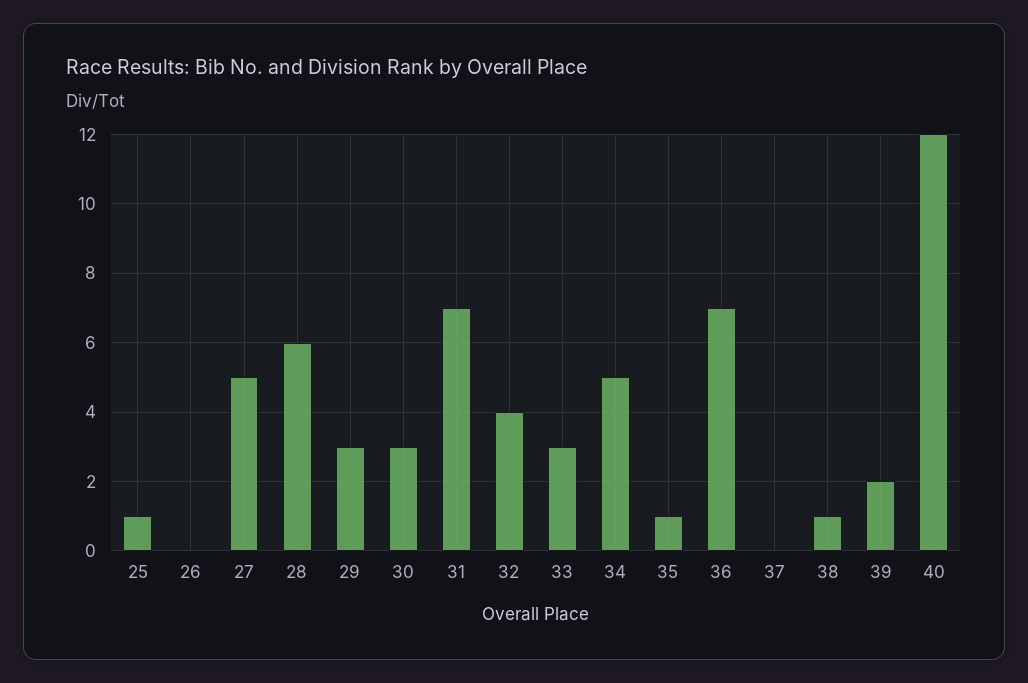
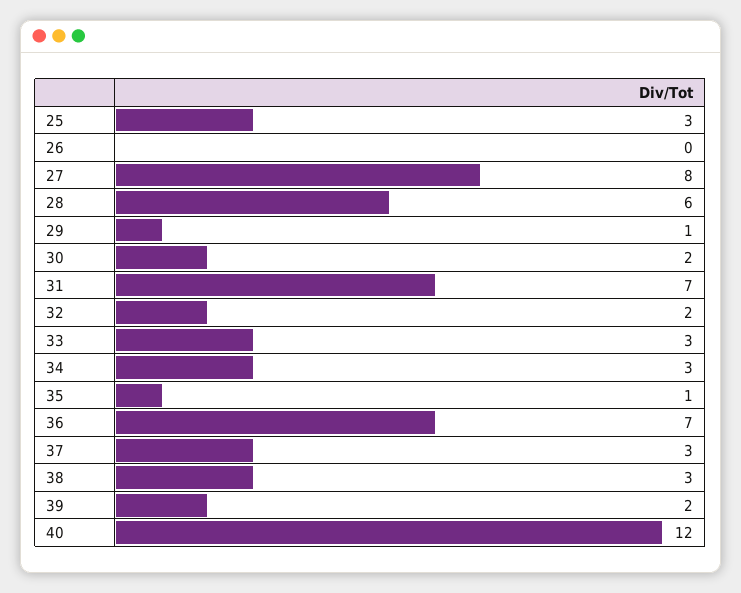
25: 1 -> 3
27: 5 -> 8
29: 3 -> 1
30: 3 -> 2
32: 4 -> 2
34: 5 -> 3
37: 0 -> 3
38: 1 -> 3

